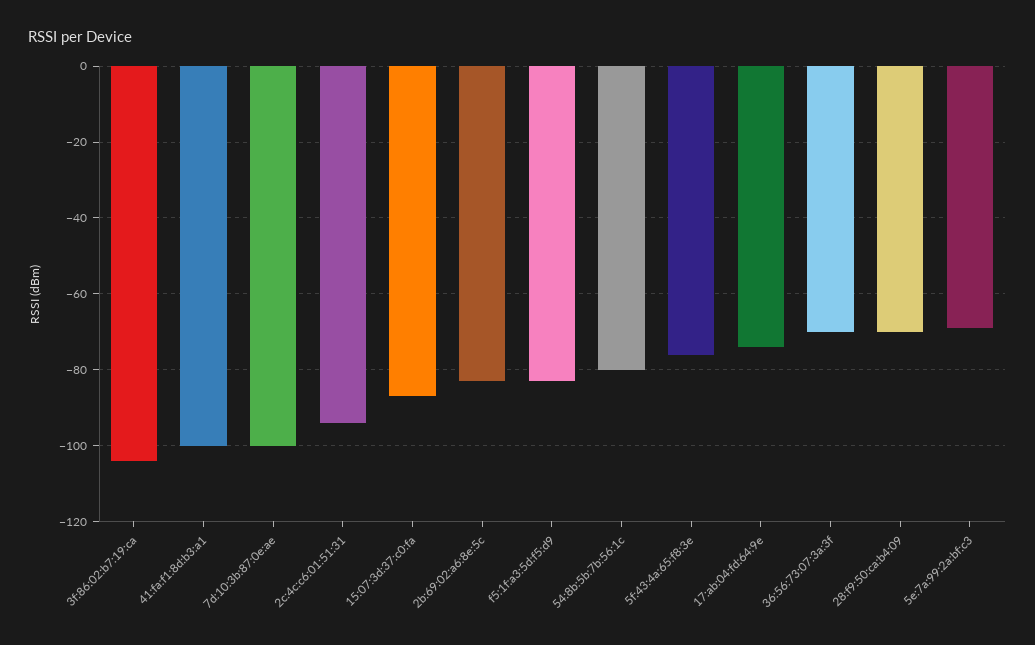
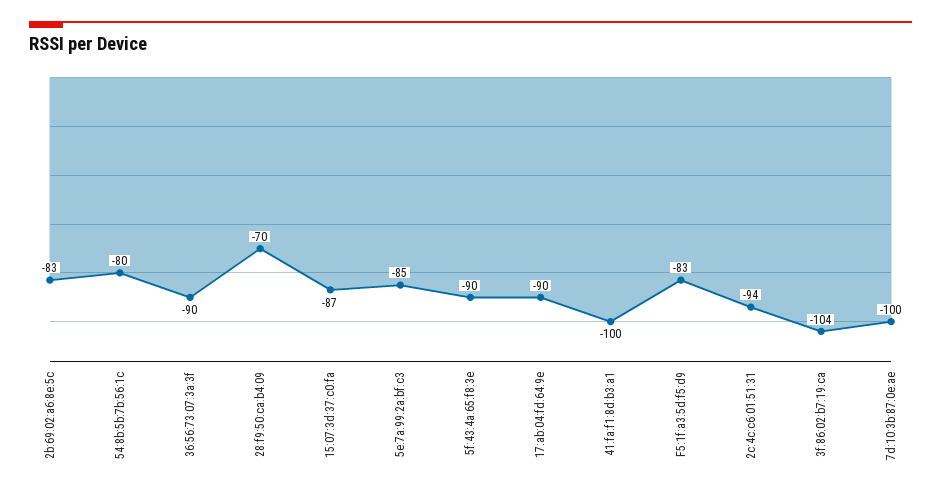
5f:43:4a:65:f8:3e: -75 -> -90
17:ab:04:fd:64:9e: -75 -> -90
36:56:73:07:3a:3f: -70 -> -90
5e:7a:99:2a:bf:c3: -70 -> -85

